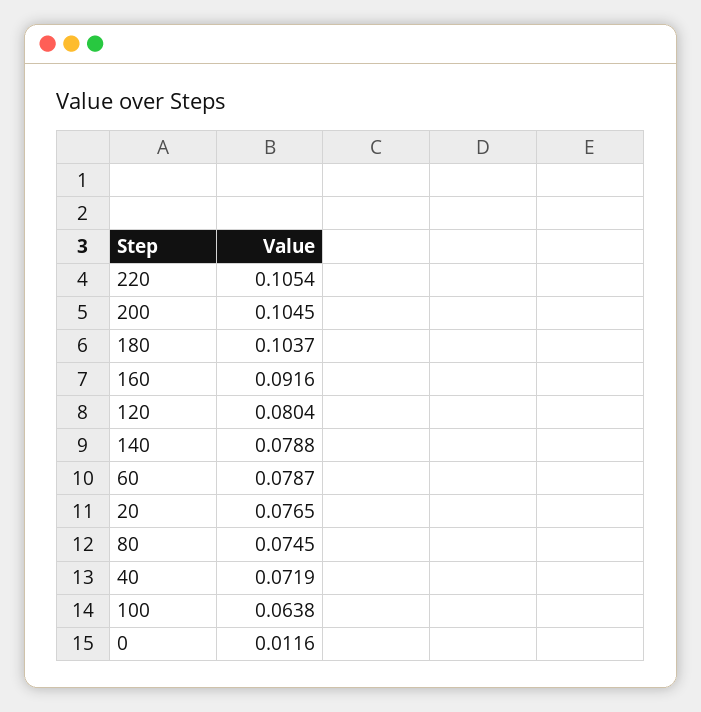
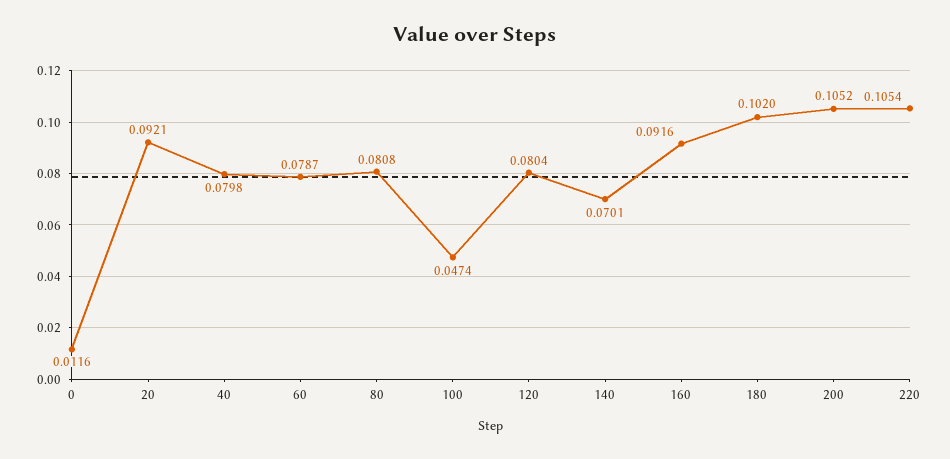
200: 0.1045 -> 0.1052
180: 0.1037 -> 0.102
140: 0.0788 -> 0.0701
20: 0.0765 -> 0.0921
80: 0.0745 -> 0.0808
40: 0.0719 -> 0.0798
100: 0.0638 -> 0.0474

